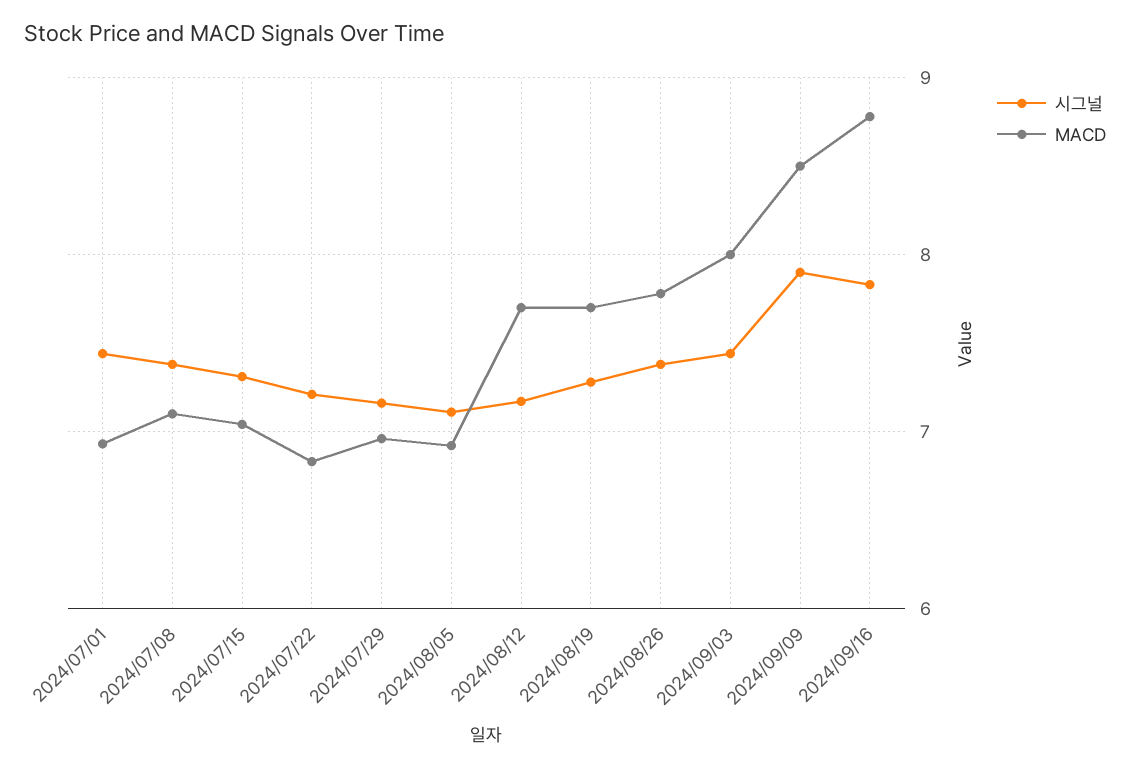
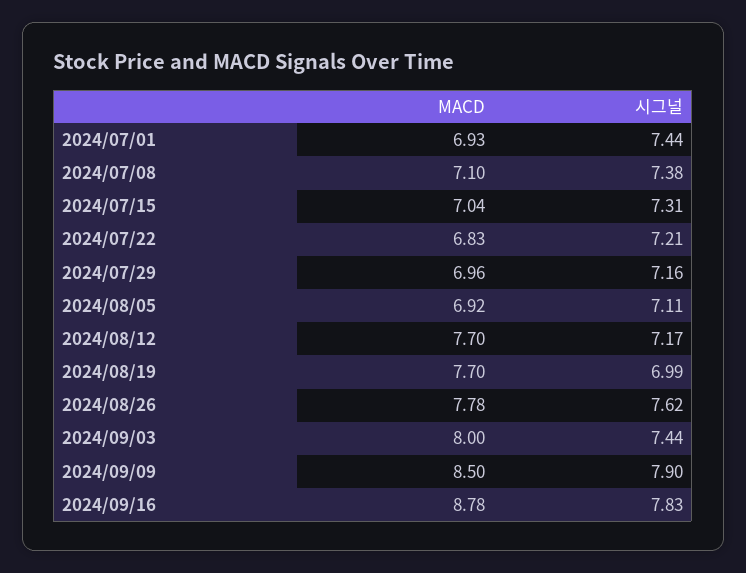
시그널, 2024/08/19: 7.3 -> 6.99
시그널, 2024/08/26: 7.4 -> 7.62

